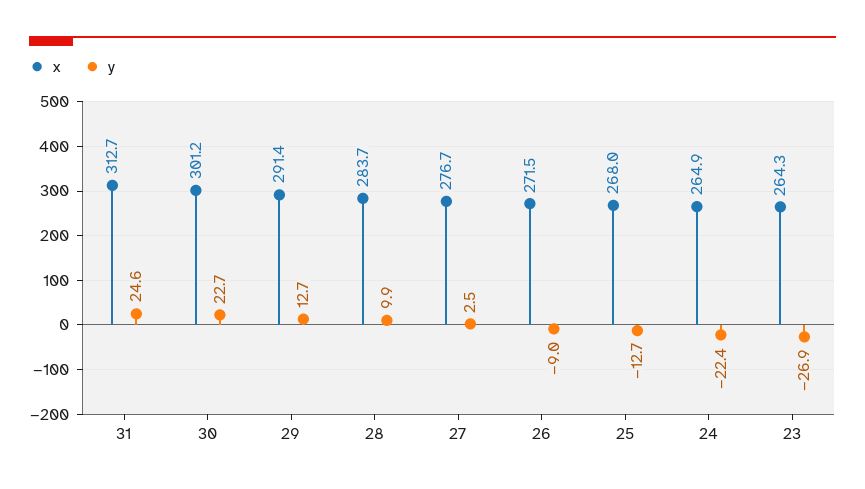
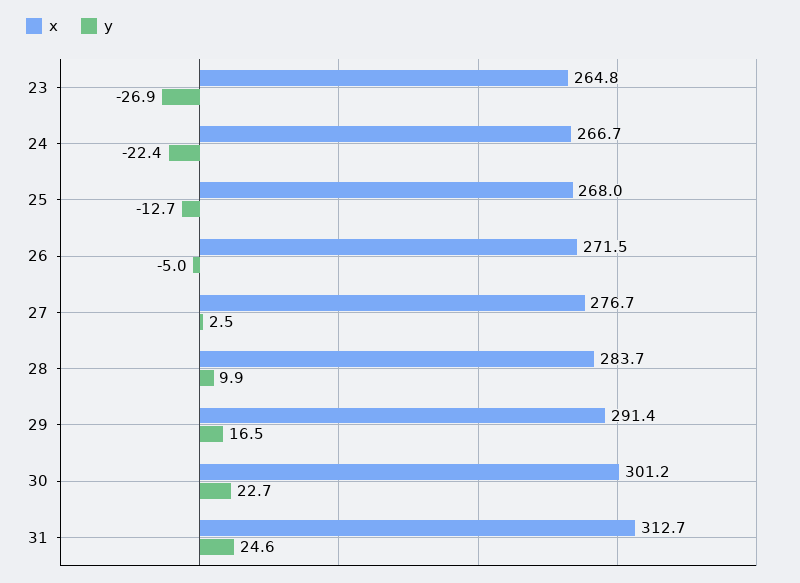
y, 29: 12.7 -> 16.5
y, 26: -9 -> -5
x, 24: 264.9 -> 266.7
x, 23: 264.3 -> 264.8

